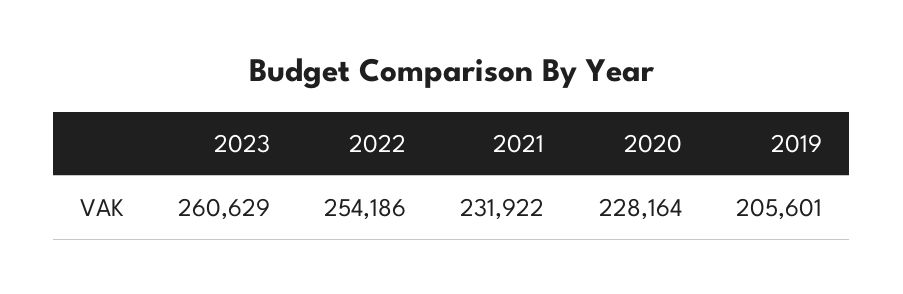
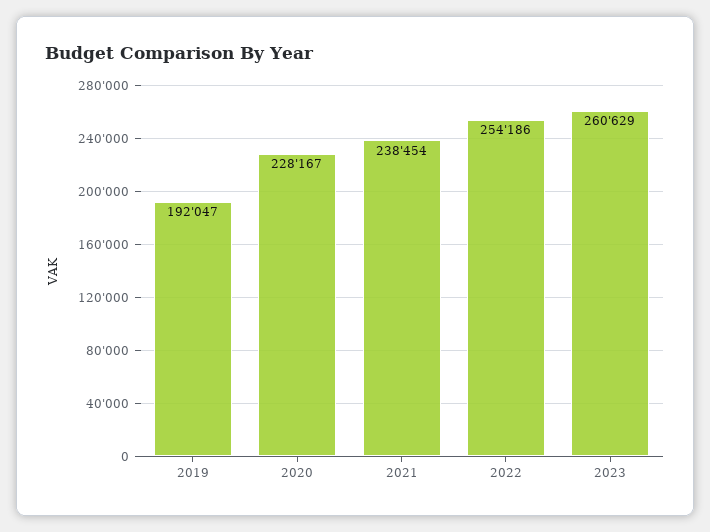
2021: 231922 -> 238454
2020: 228164 -> 228167
2019: 205601 -> 192047

